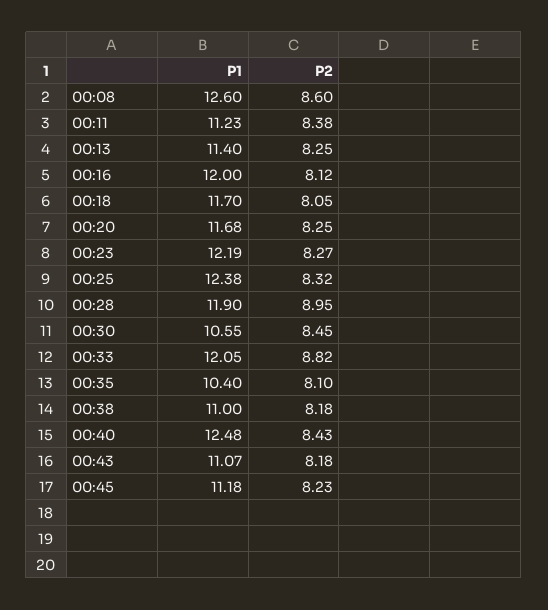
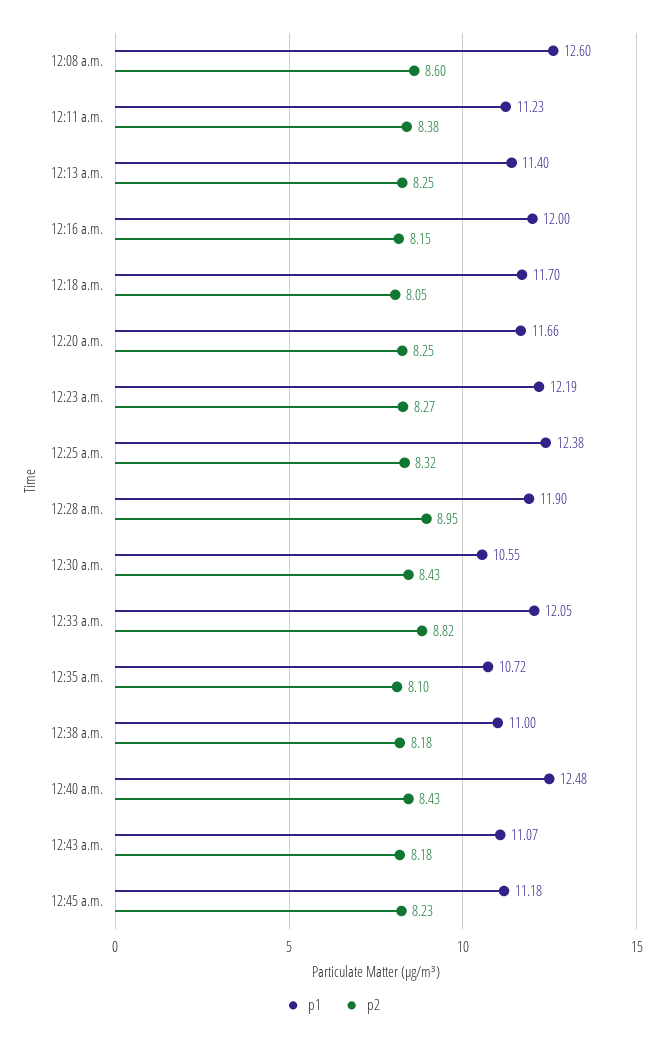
P2, 00:16: 8.12 -> 8.15
P1, 00:20: 11.68 -> 11.66
P2, 00:30: 8.45 -> 8.43
P1, 00:35: 10.4 -> 10.72

